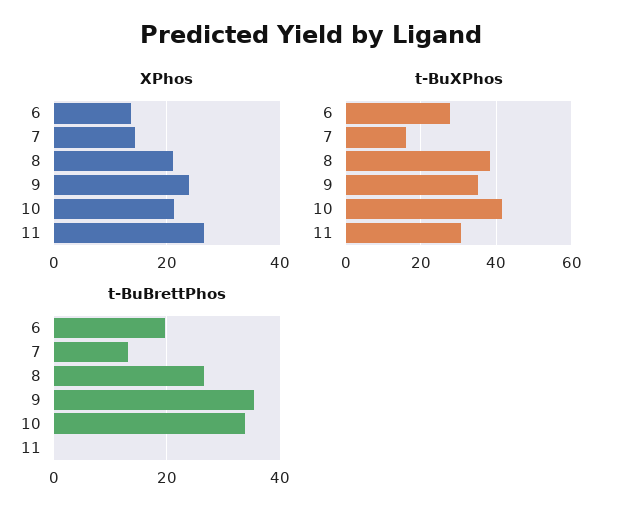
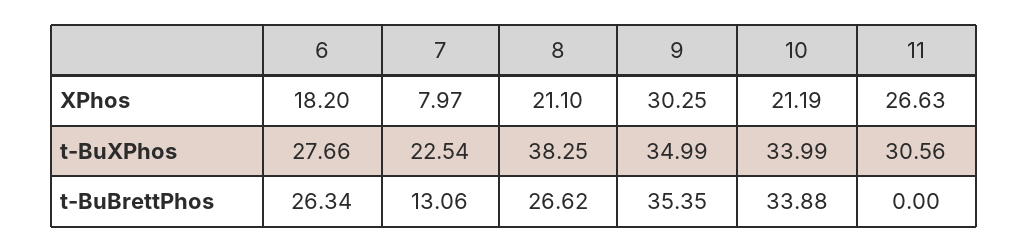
XPhos, 6: 14 -> 18.2
XPhos, 7: 14 -> 7.97
XPhos, 9: 24 -> 30.25
t-BuXPhos, 7: 16 -> 22.54
t-BuXPhos, 10: 42 -> 33.99
t-BuBrettPhos, 6: 20 -> 26.34

